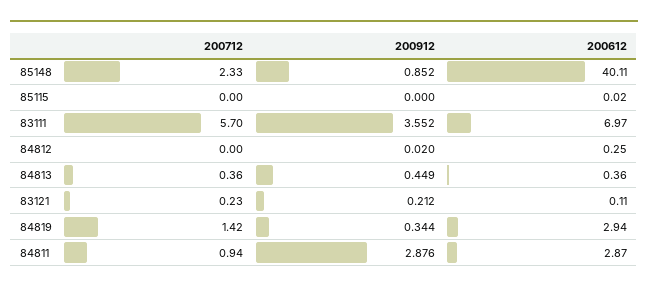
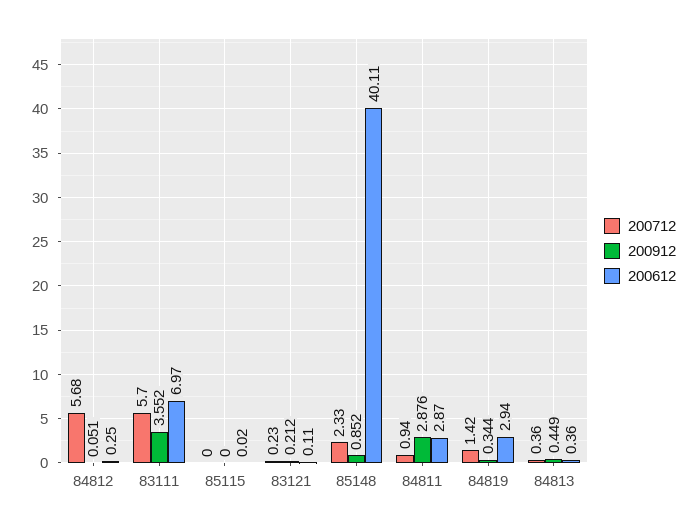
200712, 84812: 0 -> 5.68
200912, 84812: 0.02 -> 0.051

